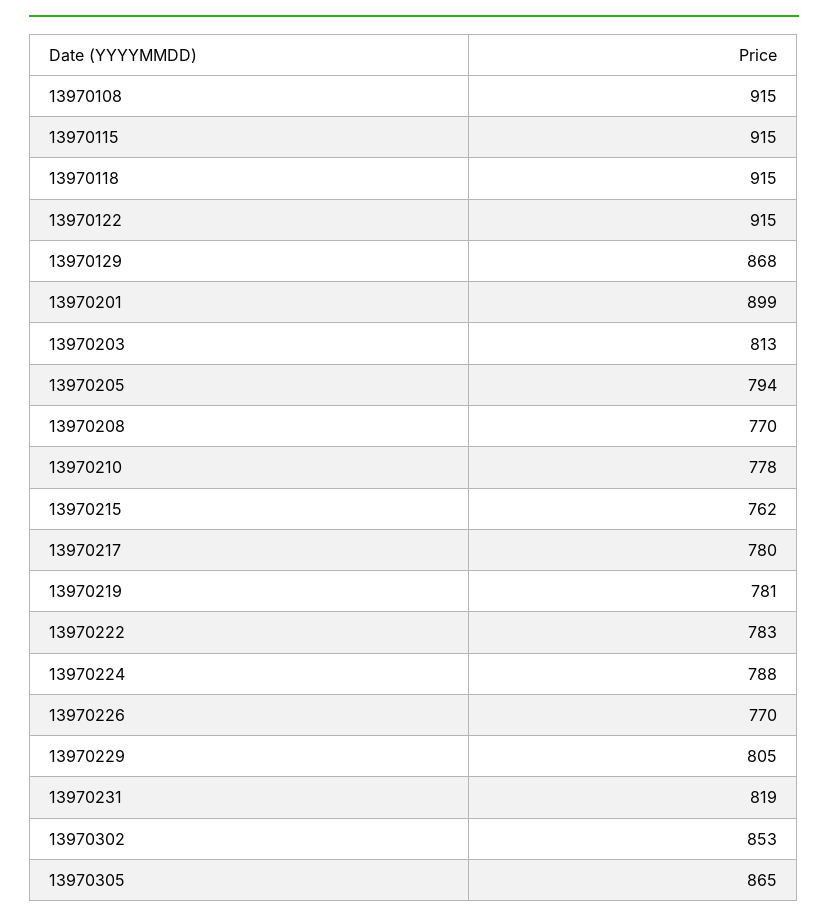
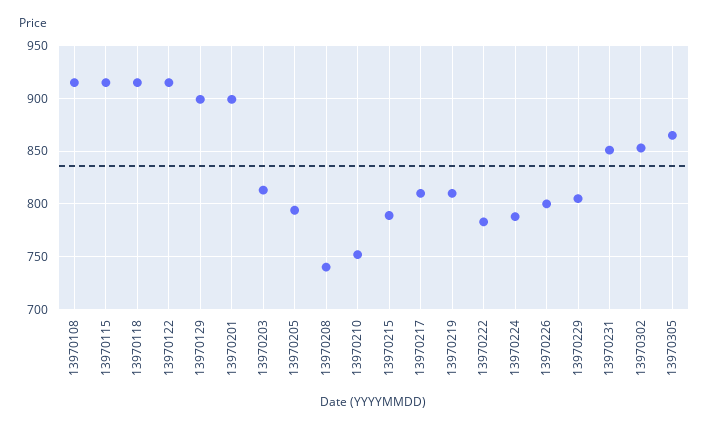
13970129: 868 -> 900
13970208: 770 -> 740
13970210: 778 -> 750
13970215: 762 -> 790
13970217: 780 -> 810
13970219: 781 -> 810
13970226: 770 -> 800
13970231: 819 -> 850

